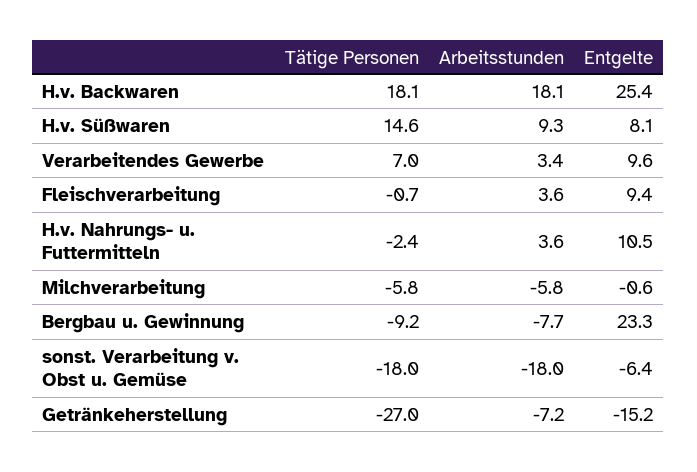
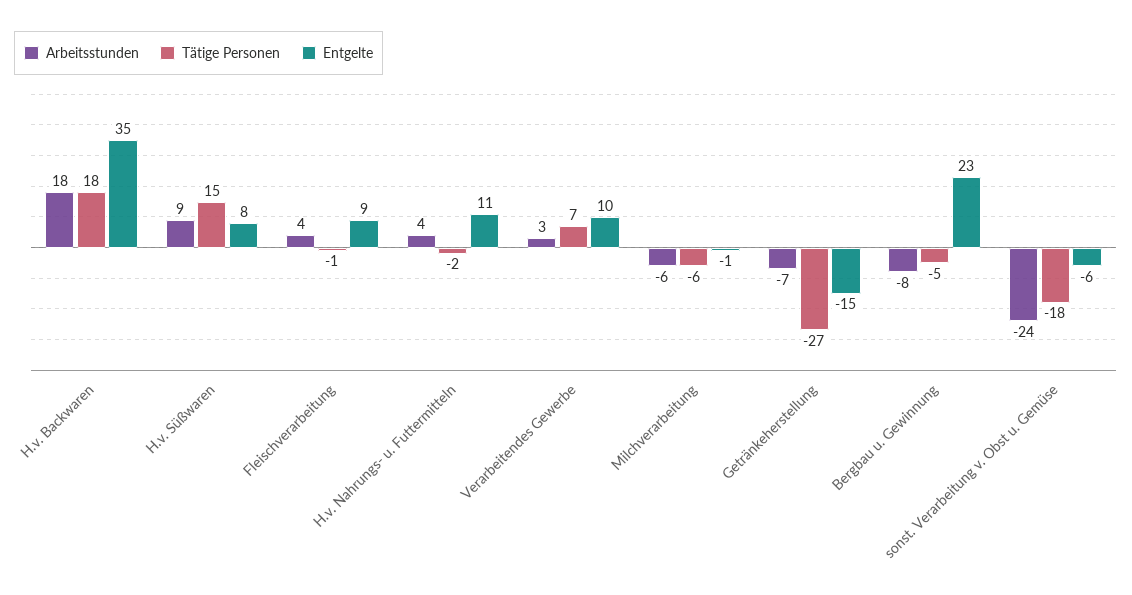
Entgelte, H.v. Backwaren: 25.4 -> 35
Tätige Personen, Bergbau u. Gewinnung: -9.2 -> -5
Arbeitsstunden, sonst. Verarbeitung v. Obst u. Gemüse: -18 -> -24

